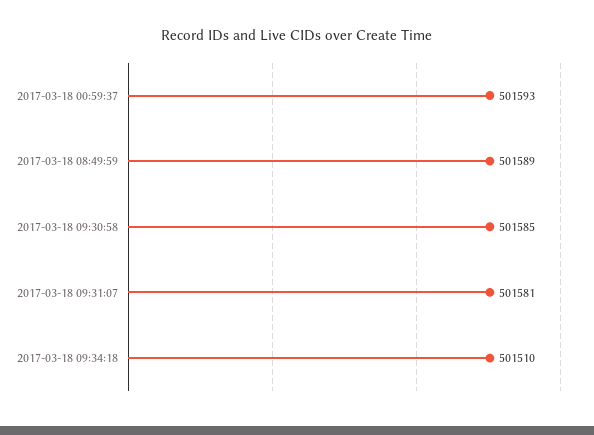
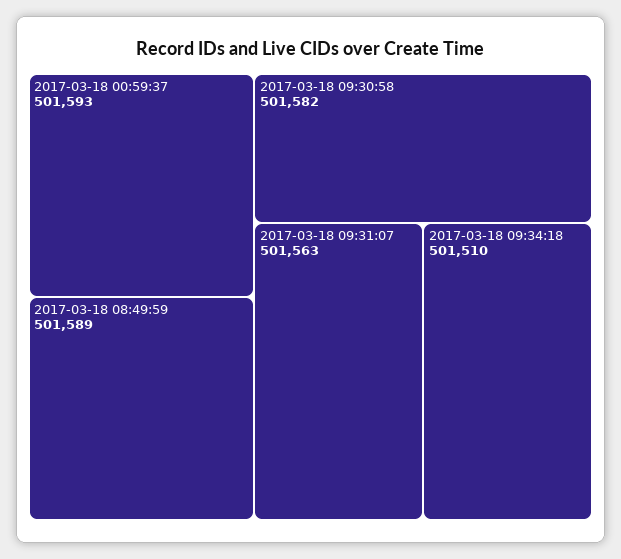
2017-03-18 09:30:58: 501585 -> 501582
2017-03-18 09:31:07: 501581 -> 501563

